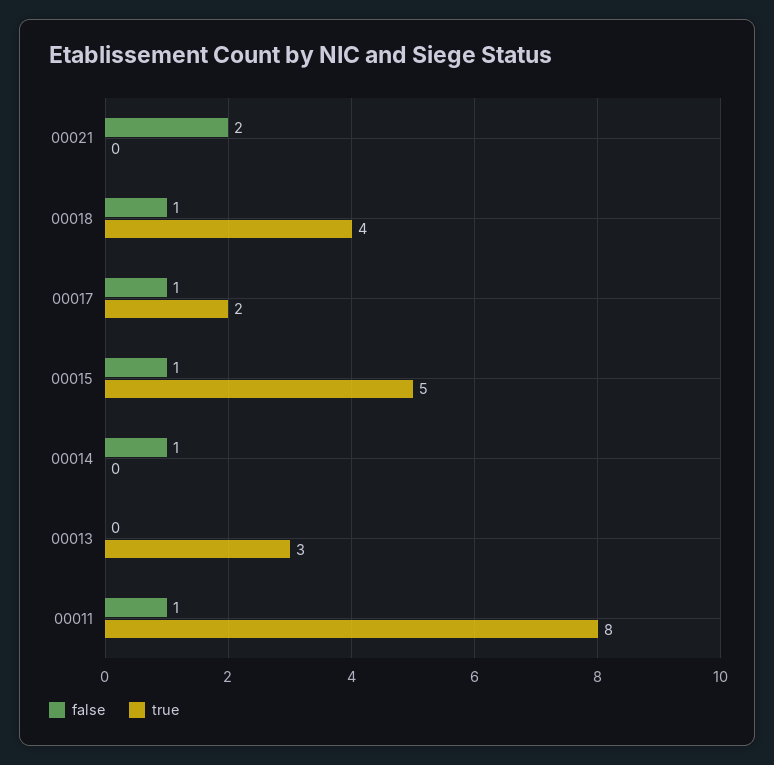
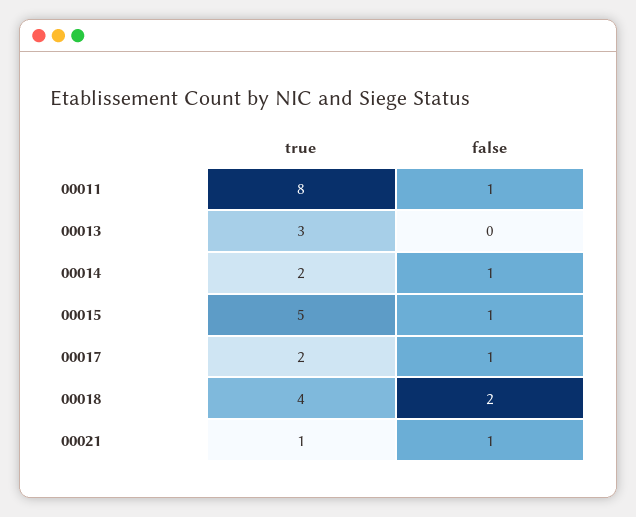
false, 00021: 2 -> 1
true, 00021: 0 -> 1
false, 00018: 1 -> 2
true, 00014: 0 -> 2

